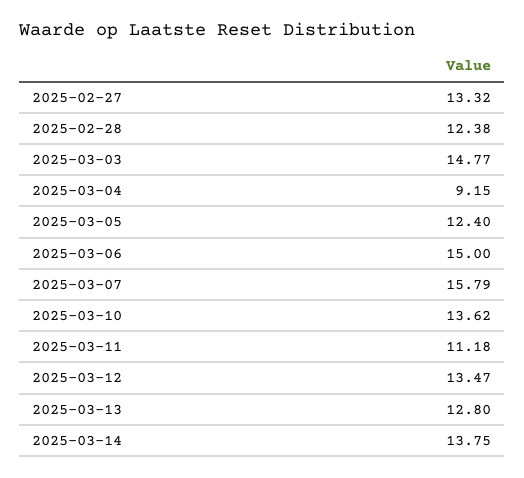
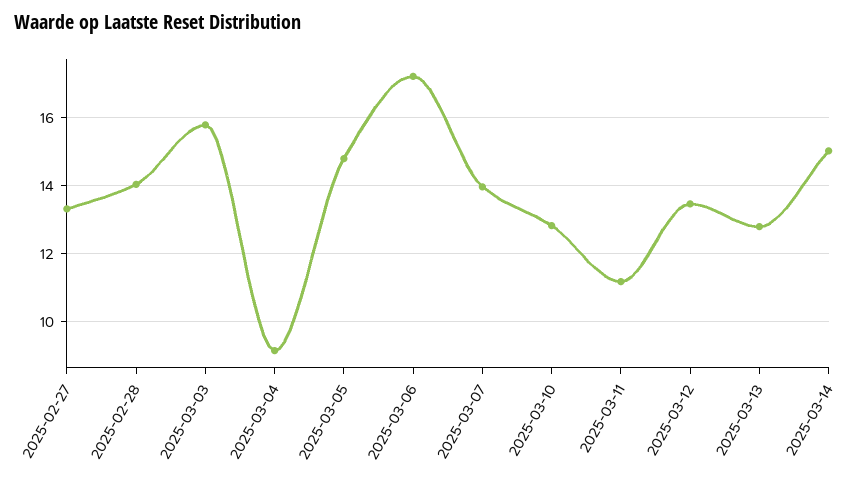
2025-02-28: 12.38 -> 14
2025-03-03: 14.77 -> 15.8
2025-03-05: 12.4 -> 14.8
2025-03-06: 15 -> 17.2
2025-03-07: 15.79 -> 14
2025-03-10: 13.62 -> 12.8
2025-03-14: 13.75 -> 15

